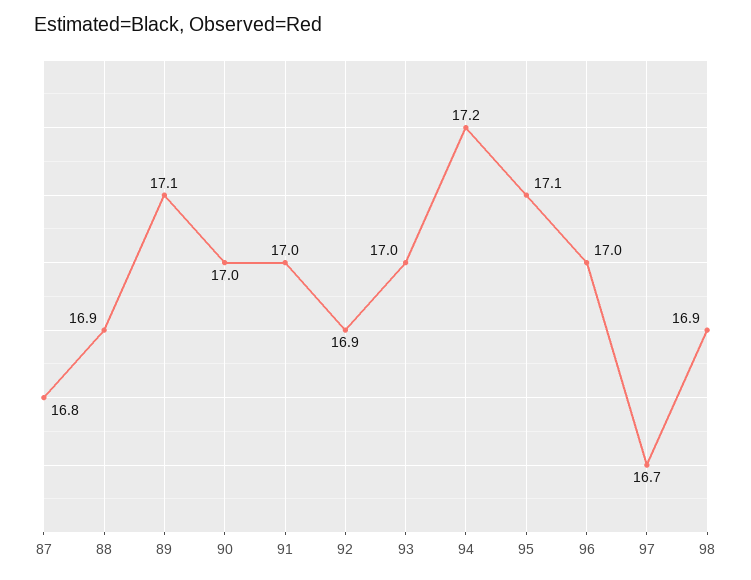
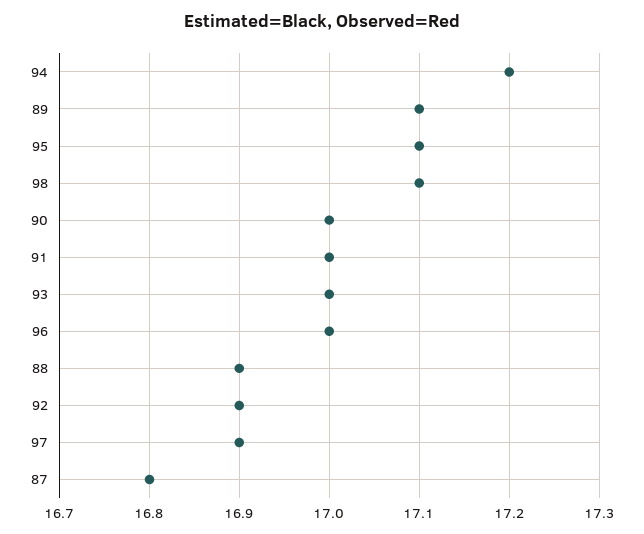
97: 16.7 -> 16.9
98: 16.9 -> 17.1

